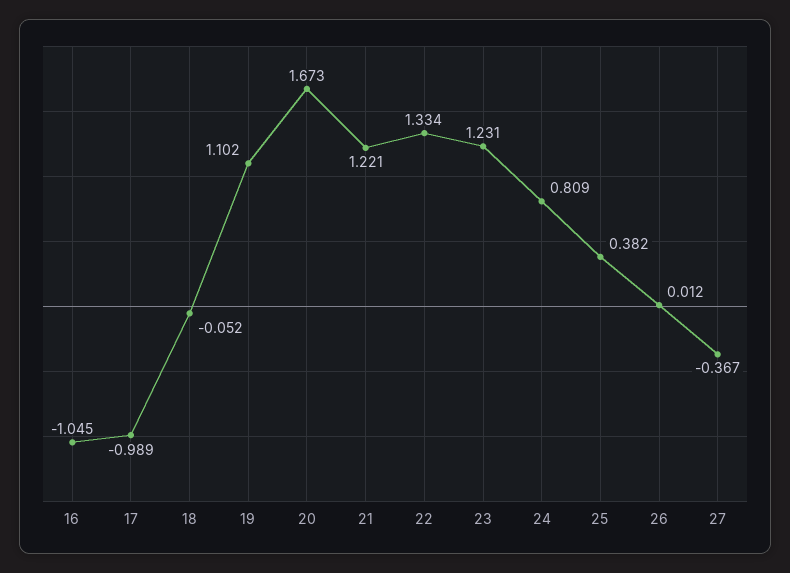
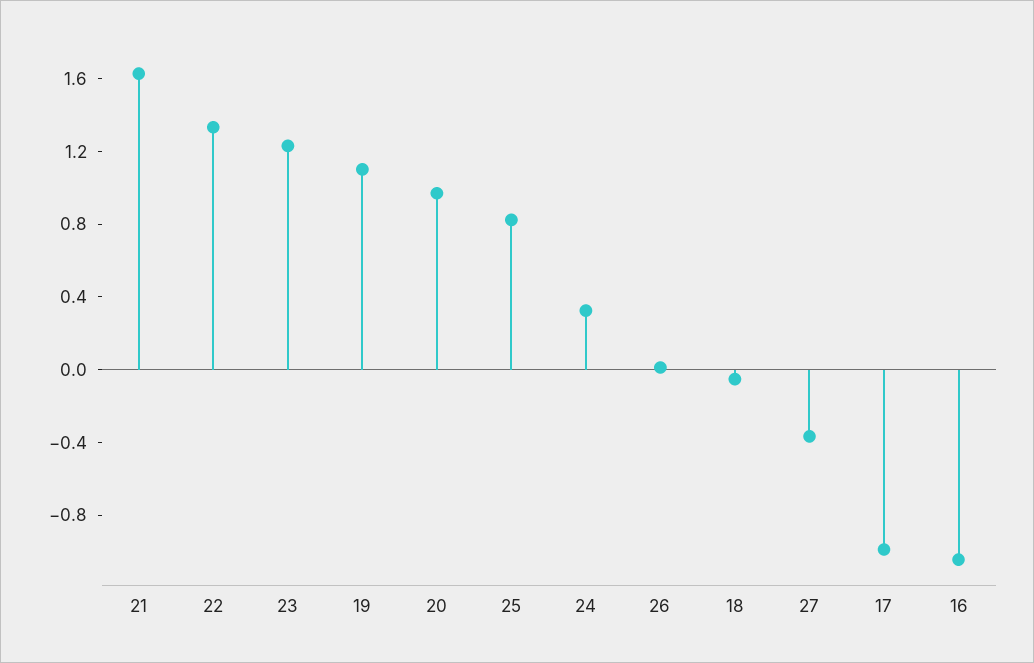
20: 1.673 -> 1
21: 1.221 -> 1.6
24: 0.809 -> 0.3
25: 0.382 -> 0.8

